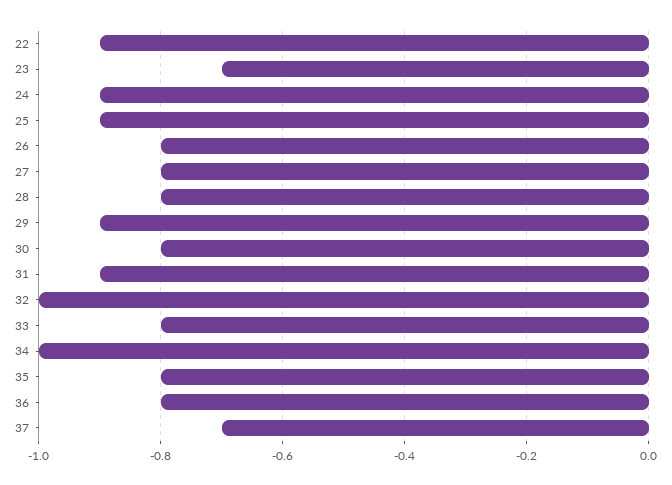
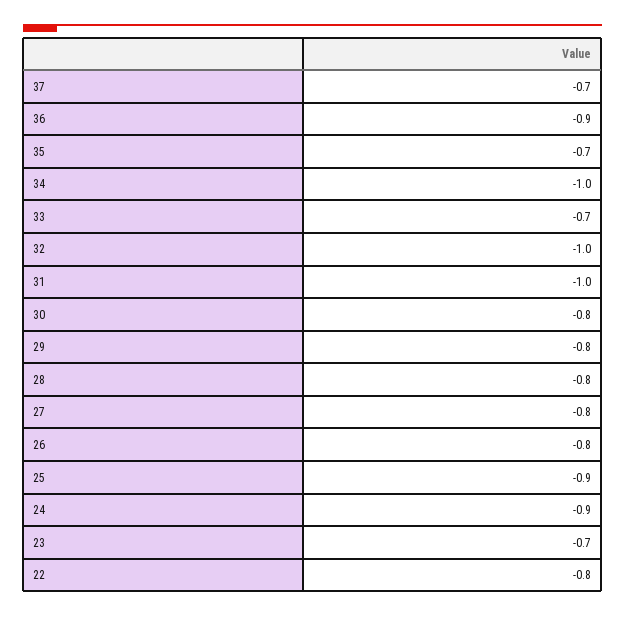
22: -0.9 -> -0.8
29: -0.9 -> -0.8
31: -0.9 -> -1
33: -0.8 -> -0.7
35: -0.8 -> -0.7
36: -0.8 -> -0.9

